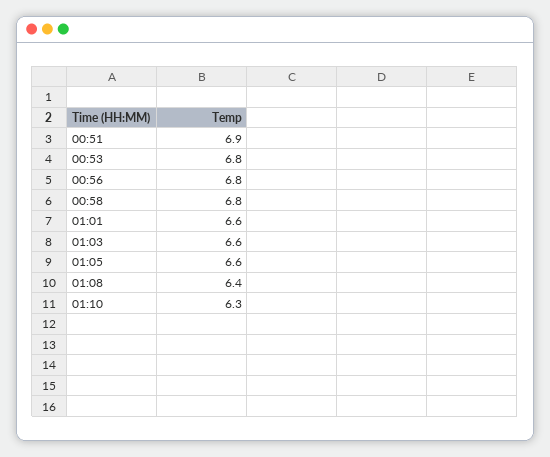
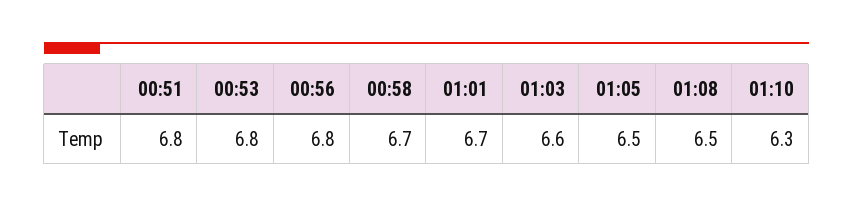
00:51: 6.9 -> 6.8
00:58: 6.8 -> 6.7
01:01: 6.6 -> 6.7
01:05: 6.6 -> 6.5
01:08: 6.4 -> 6.5

